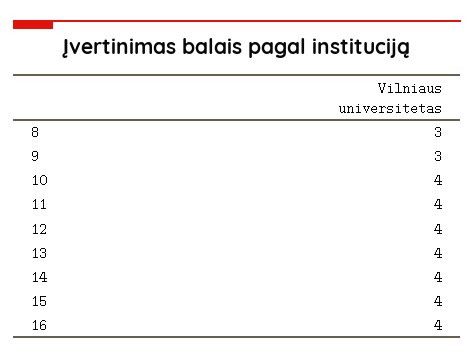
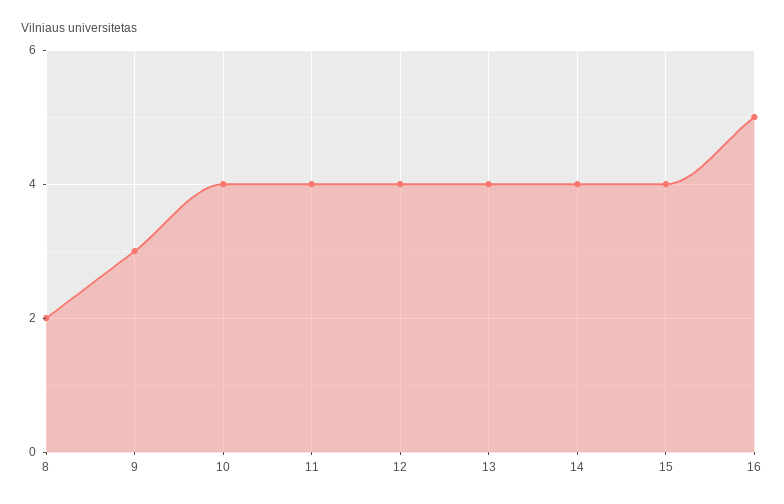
8: 3 -> 2
16: 4 -> 5

